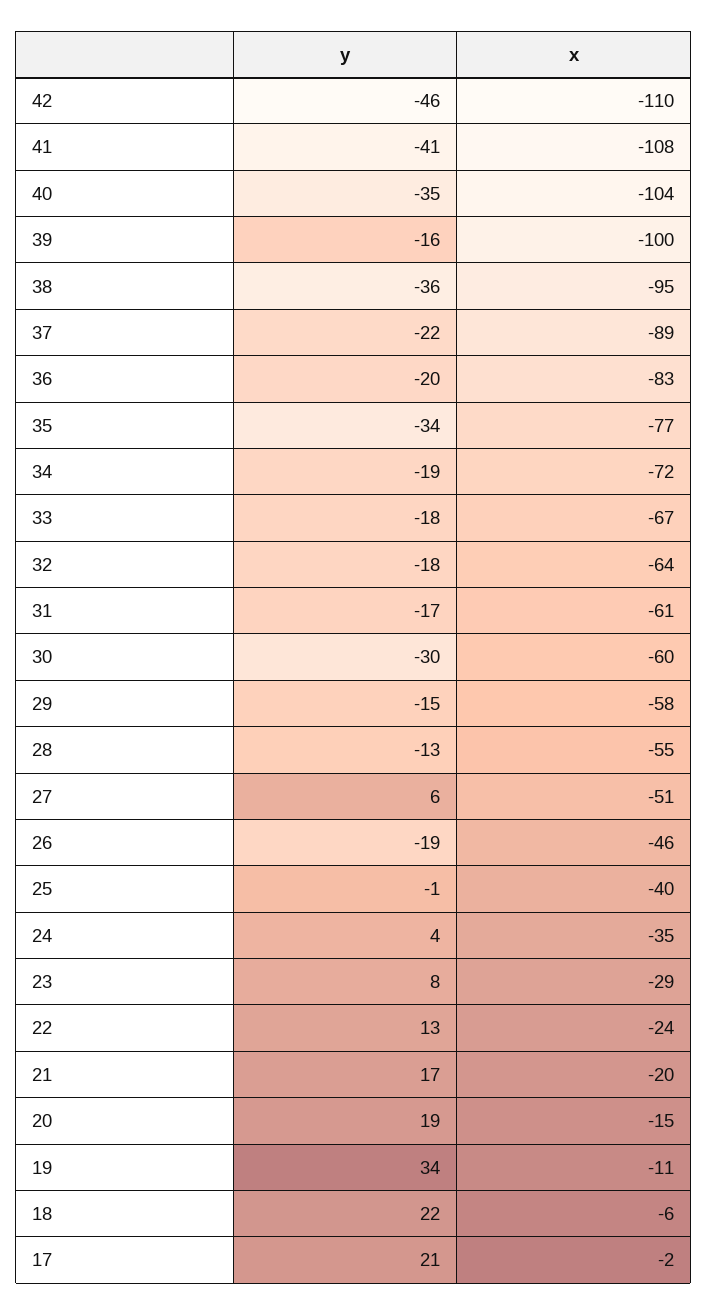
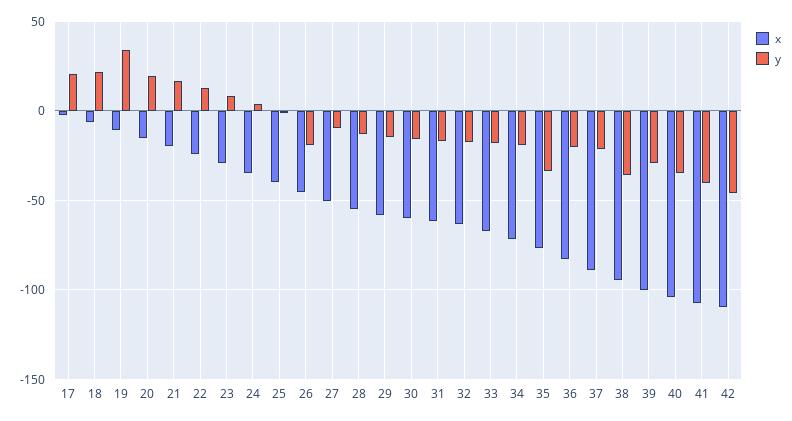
y, 39: -16 -> -30
y, 30: -30 -> -15
y, 27: 6 -> -10

